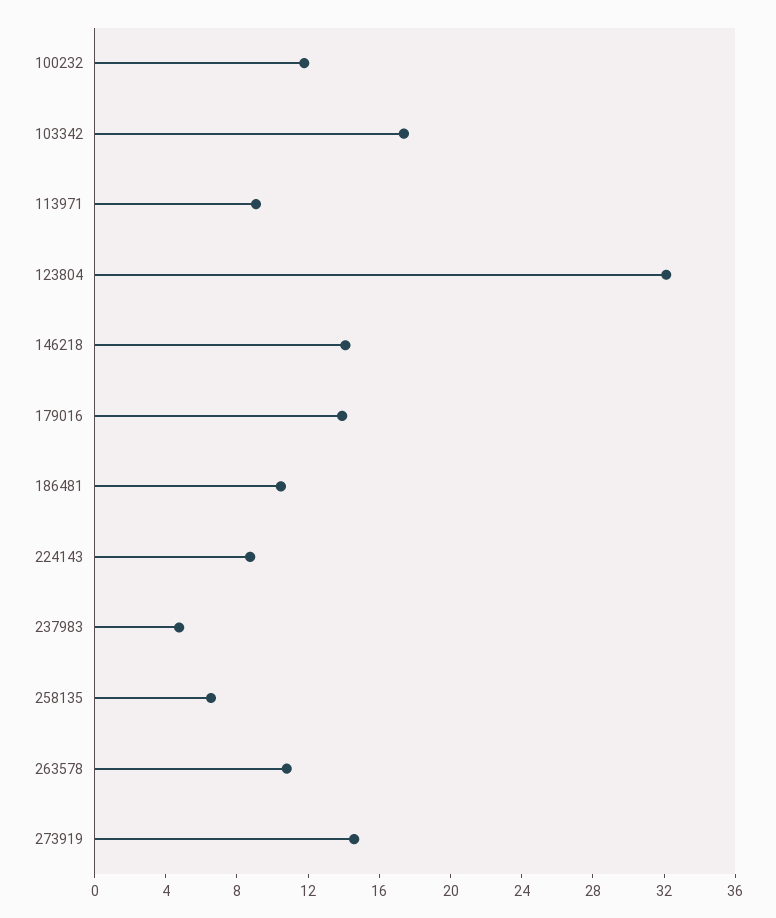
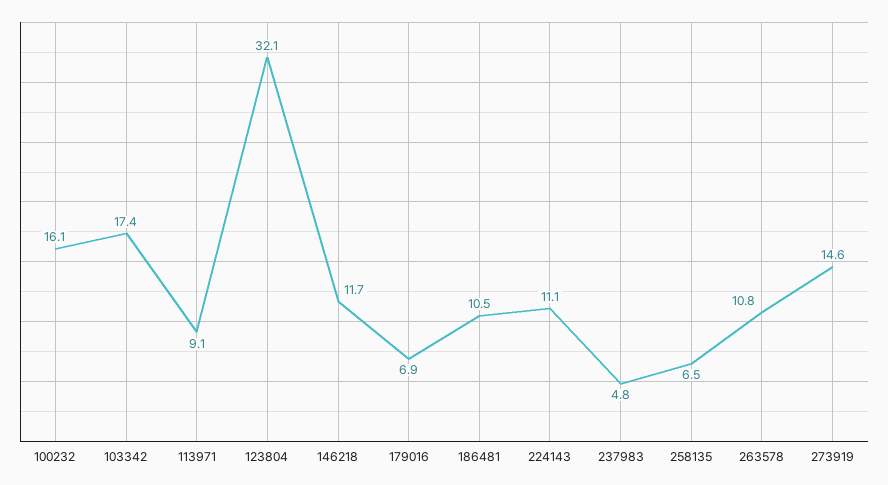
100232: 12 -> 16.1
146218: 14 -> 11.7
179016: 14 -> 6.9
224143: 9 -> 11.1

